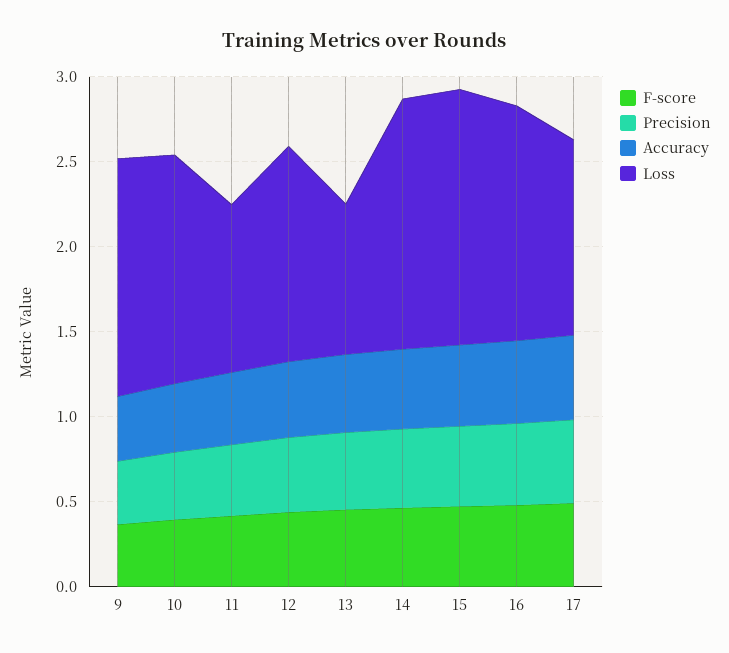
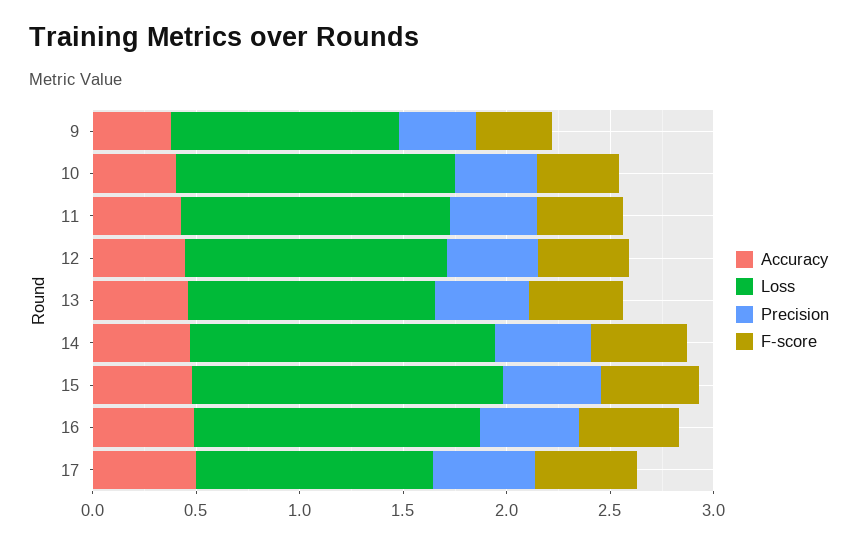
Loss, 9: 1.4 -> 1.1
Loss, 11: 1 -> 1.3
Loss, 13: 0.9 -> 1.2

